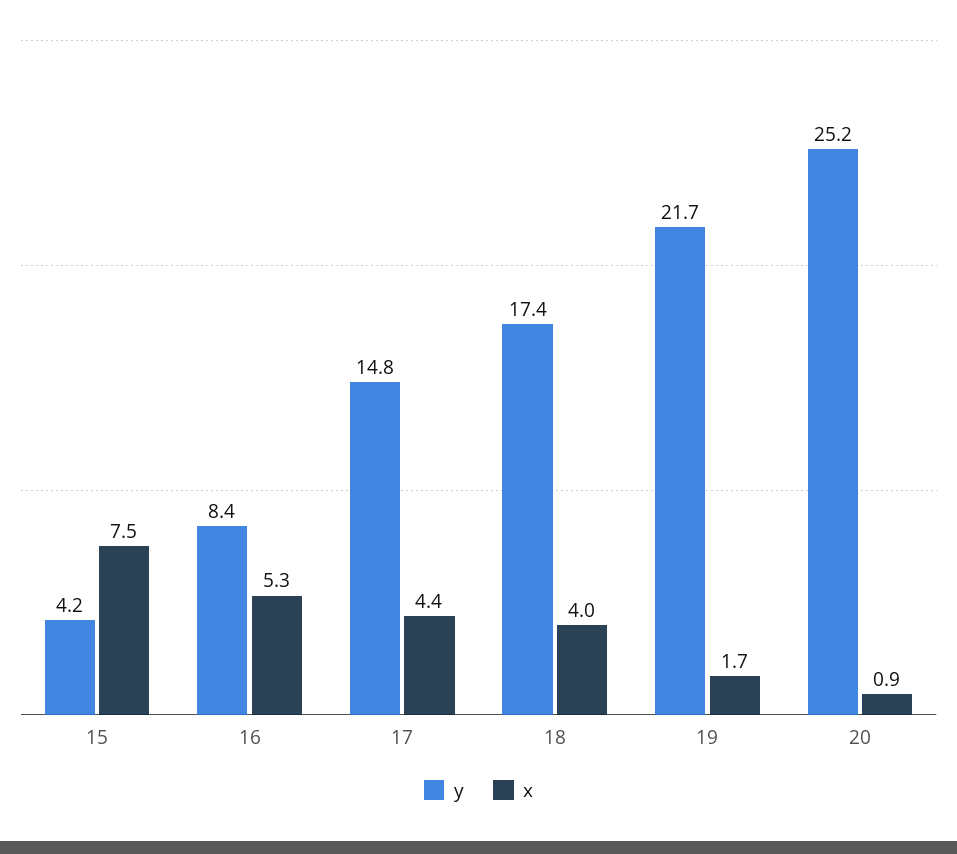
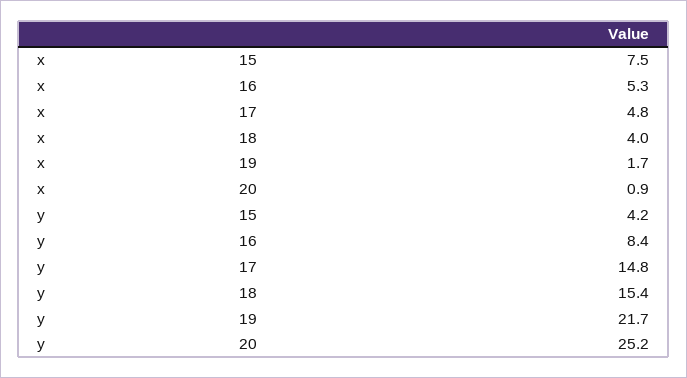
x, 17: 4.4 -> 4.8
y, 18: 17.4 -> 15.4

